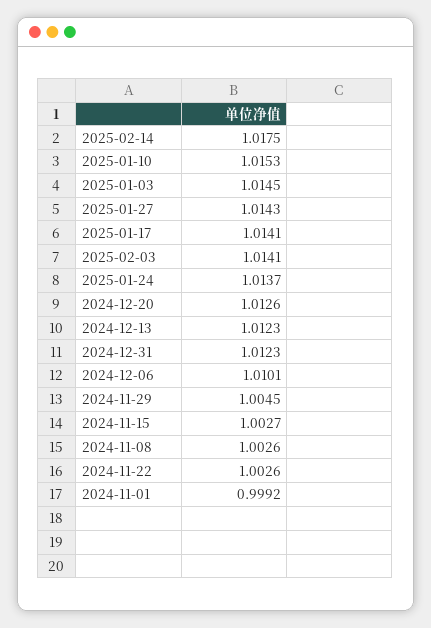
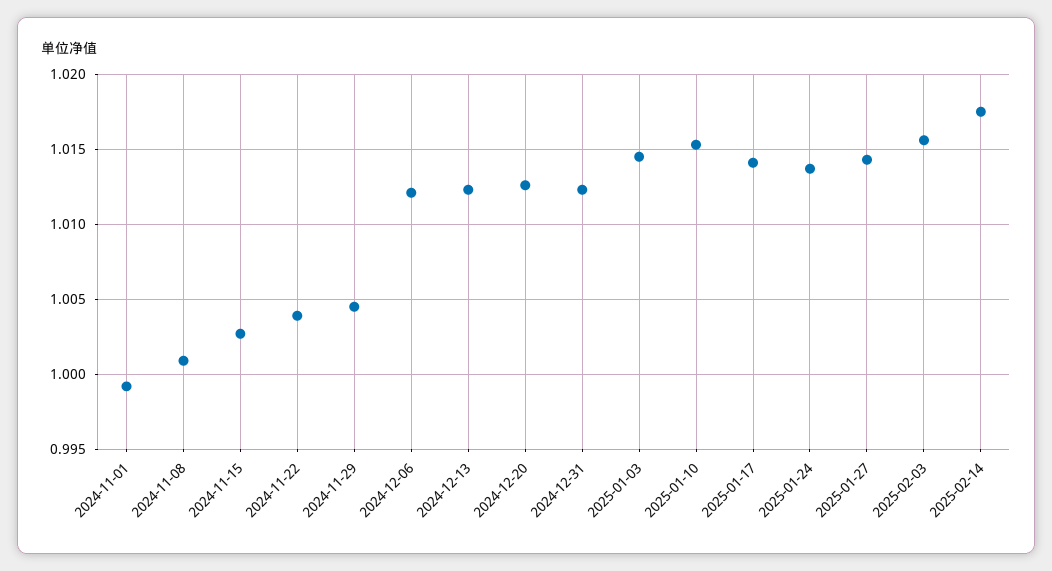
2025-02-03: 1.0141 -> 1.0155
2024-12-06: 1.0101 -> 1.012
2024-11-08: 1.0026 -> 1.001
2024-11-22: 1.0026 -> 1.004

